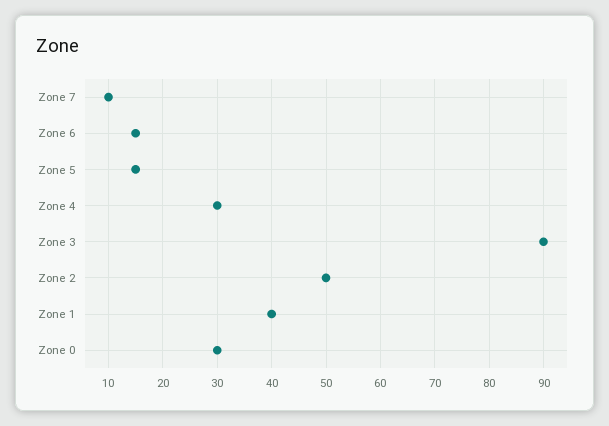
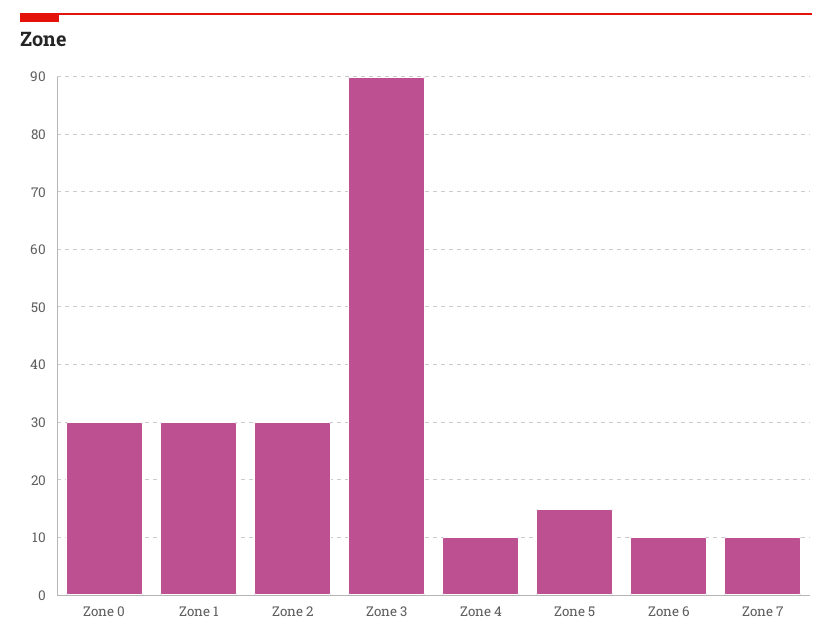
Zone 6: 15 -> 10
Zone 4: 30 -> 10
Zone 2: 50 -> 30
Zone 1: 40 -> 30

